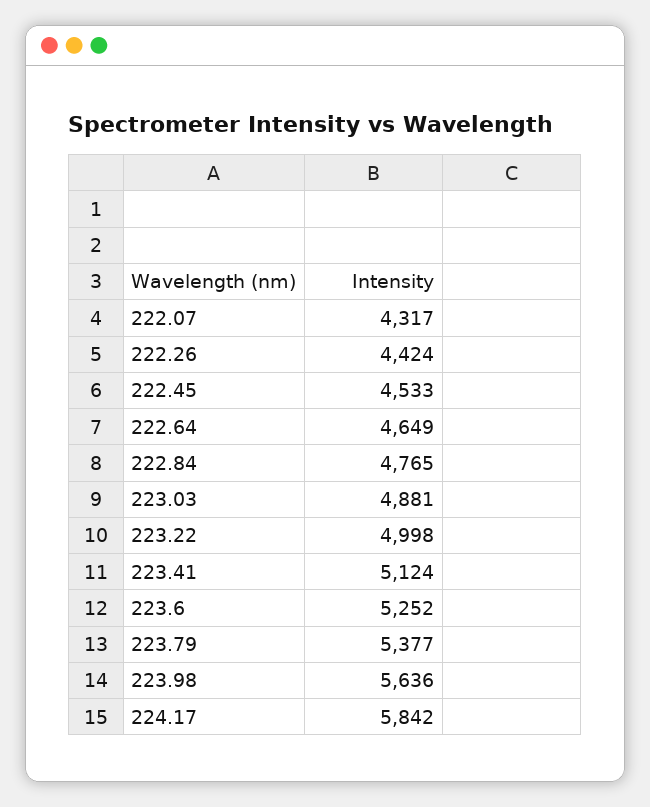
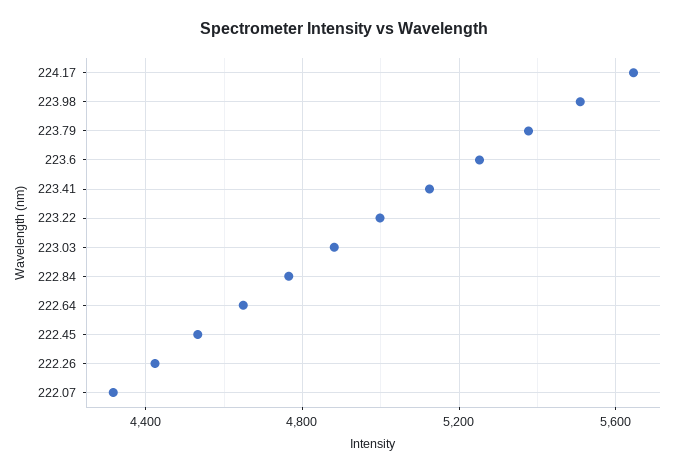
223.98: 5636 -> 5500
224.17: 5842 -> 5650

